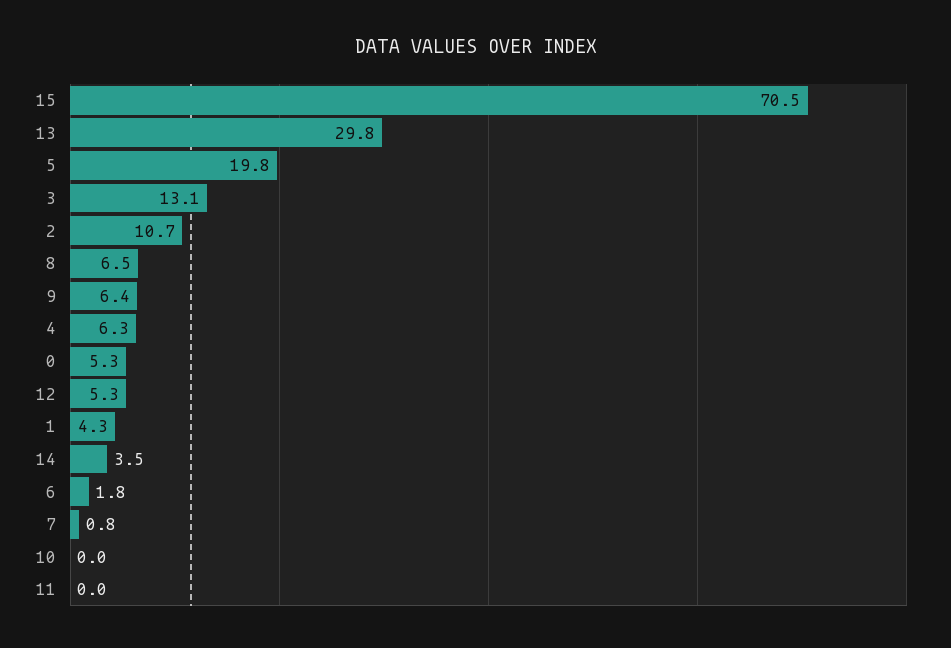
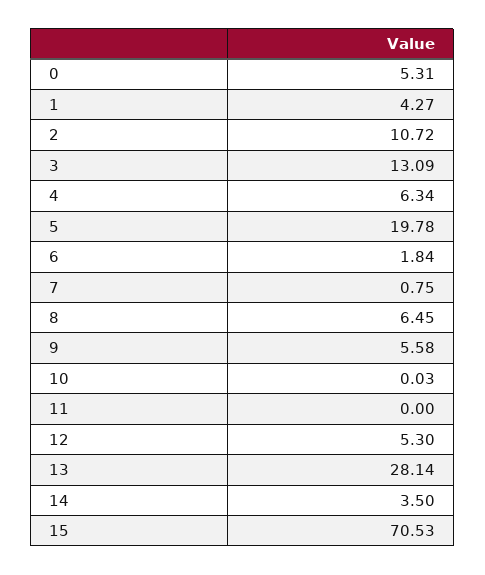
13: 29.8 -> 28.14
9: 6.4 -> 5.58

